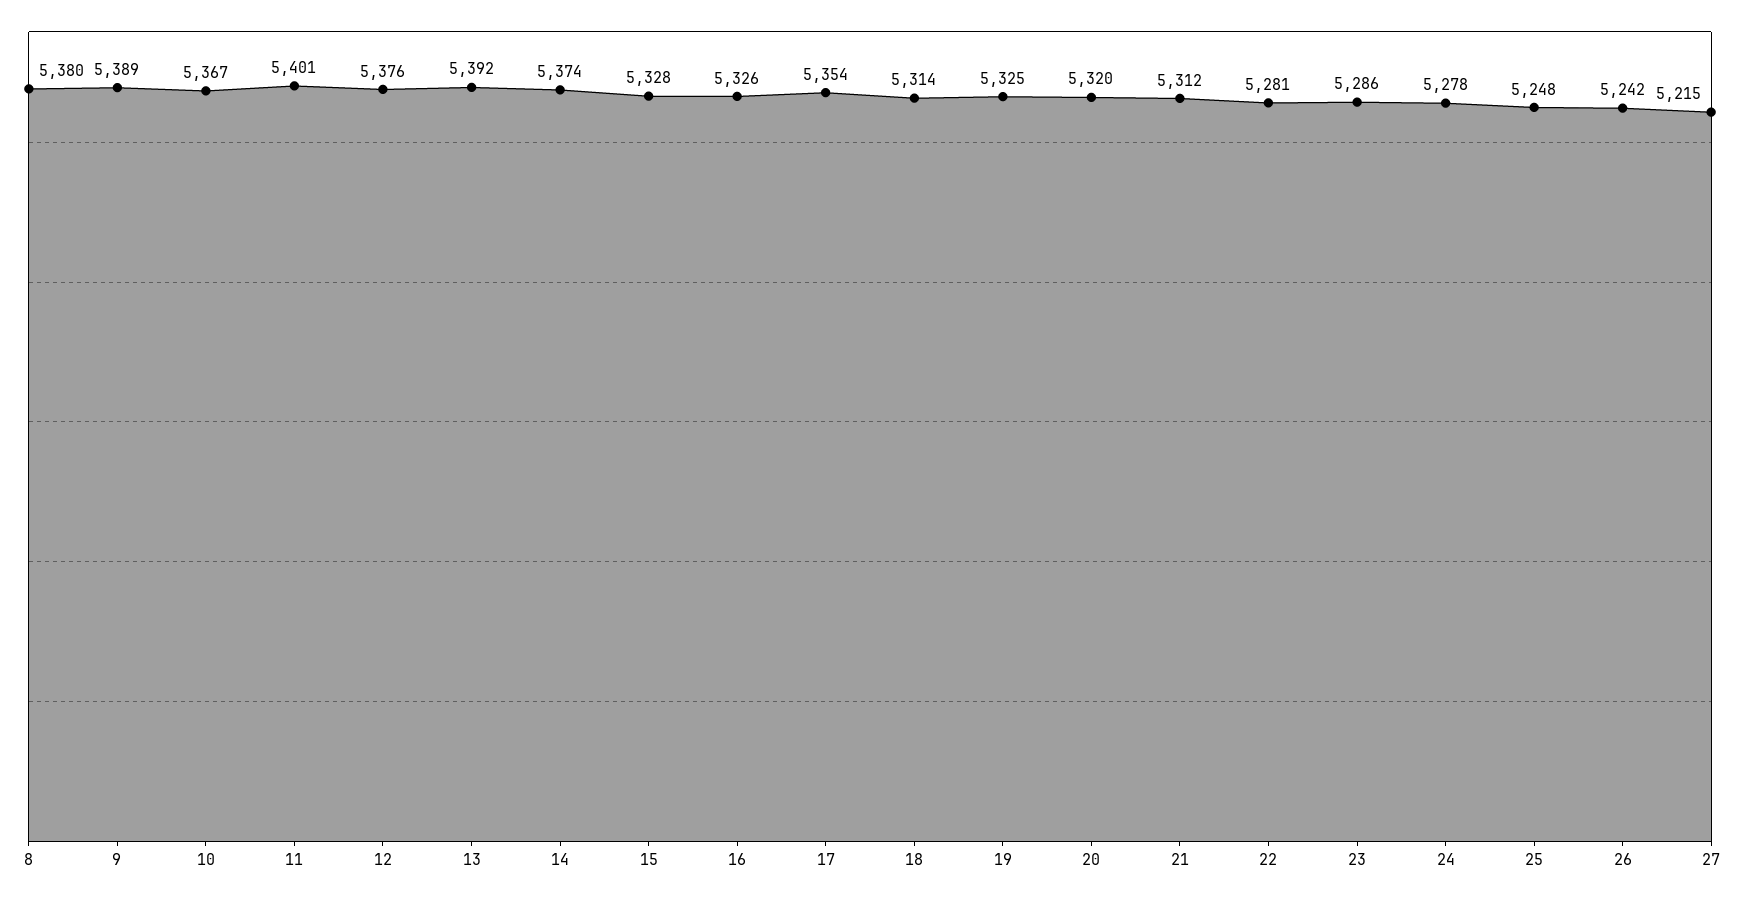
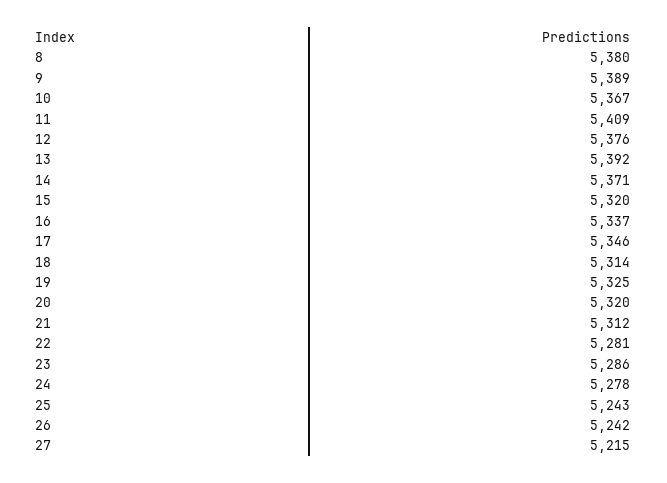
11: 5401 -> 5409
14: 5374 -> 5371
15: 5328 -> 5320
16: 5326 -> 5337
17: 5354 -> 5346
25: 5248 -> 5243

